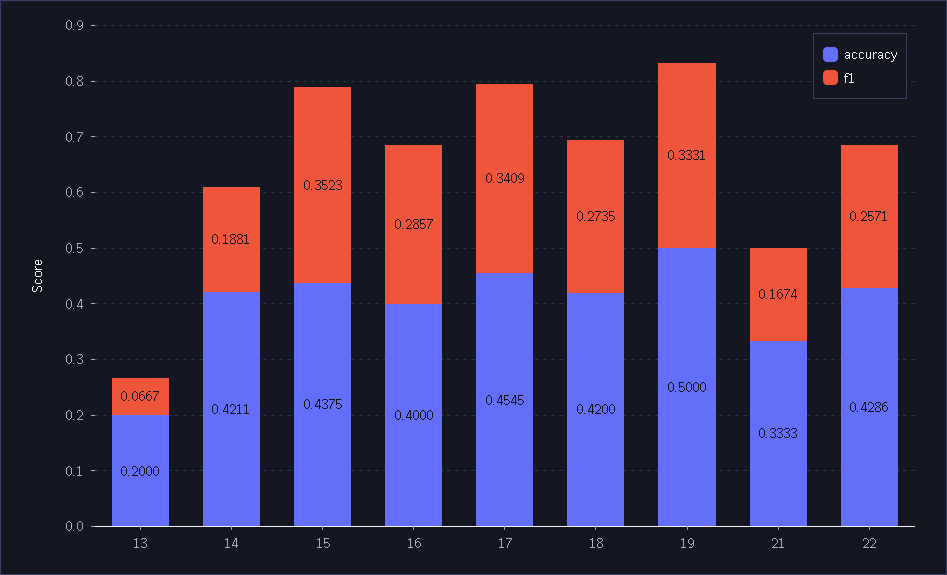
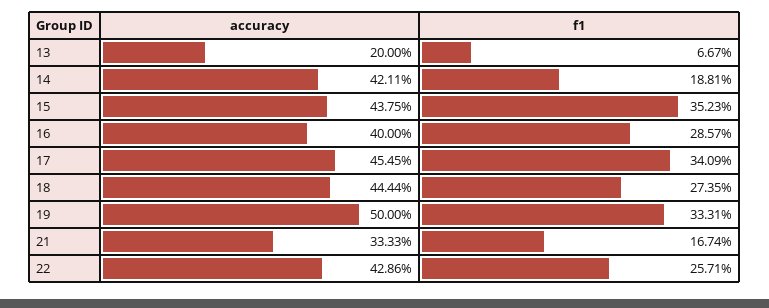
accuracy, 18: 0.42 -> 0.4444

